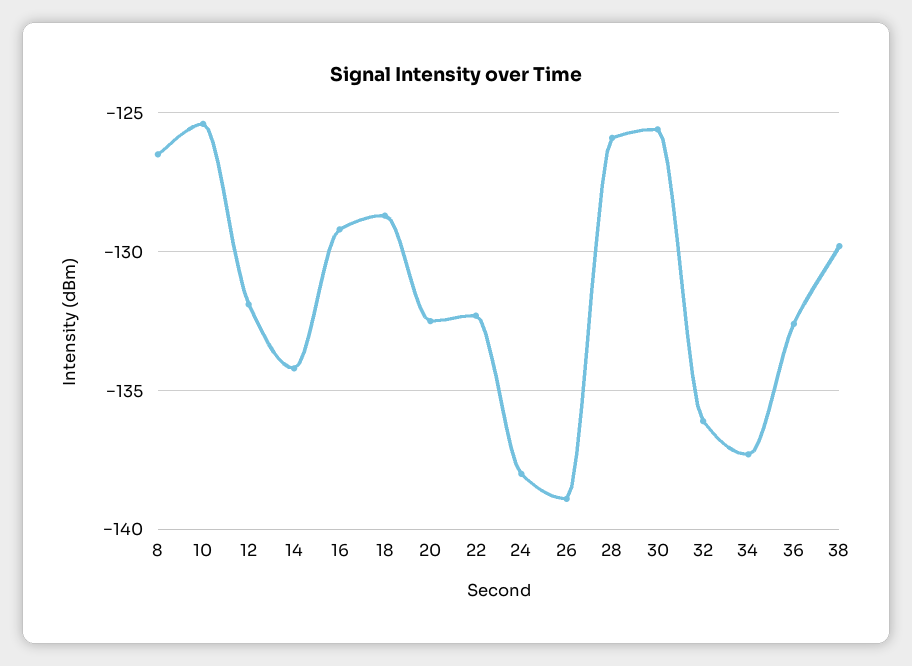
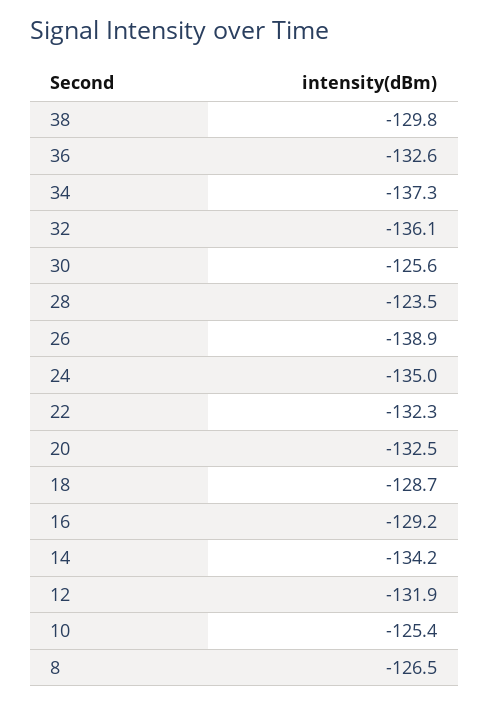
24: -138 -> -135
28: -126 -> -123.5

